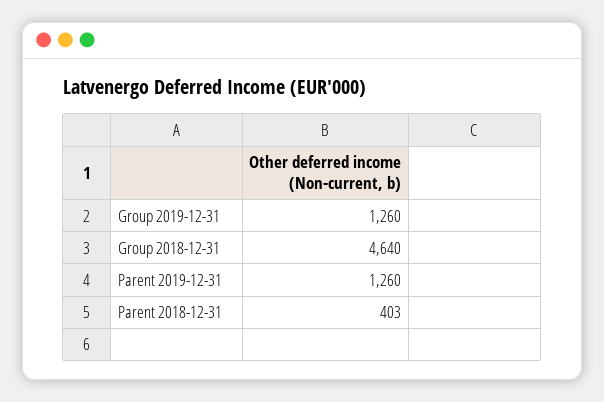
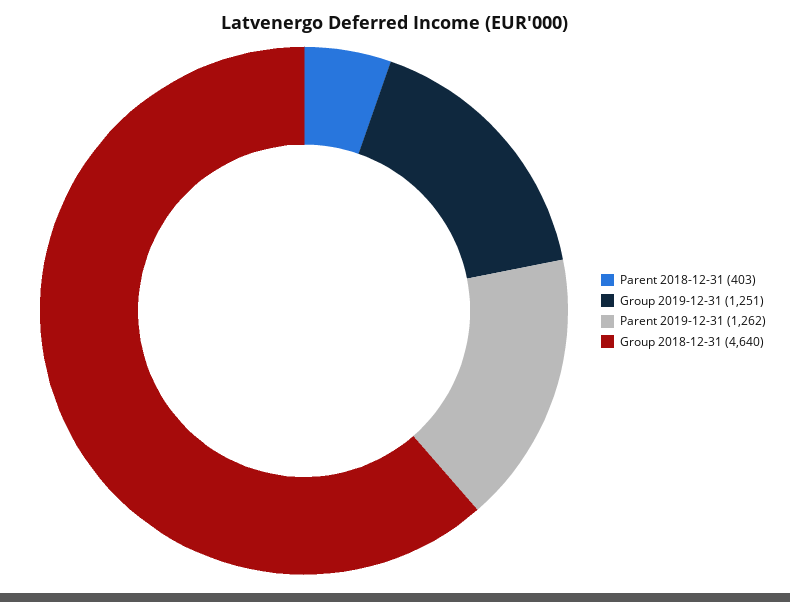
Group 2019-12-31: 1260 -> 1251
Parent 2019-12-31: 1260 -> 1262

